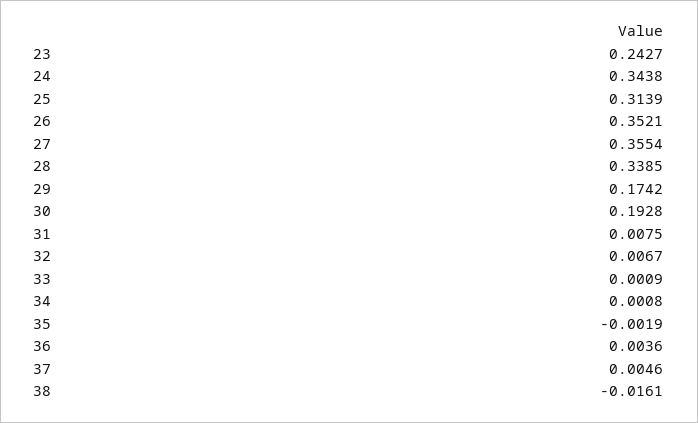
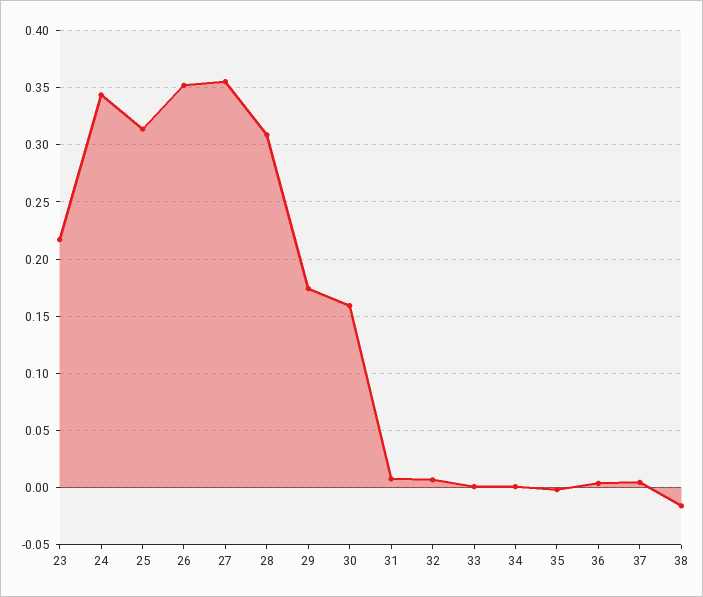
23: 0.2427 -> 0.22
28: 0.3385 -> 0.31
30: 0.1928 -> 0.16

